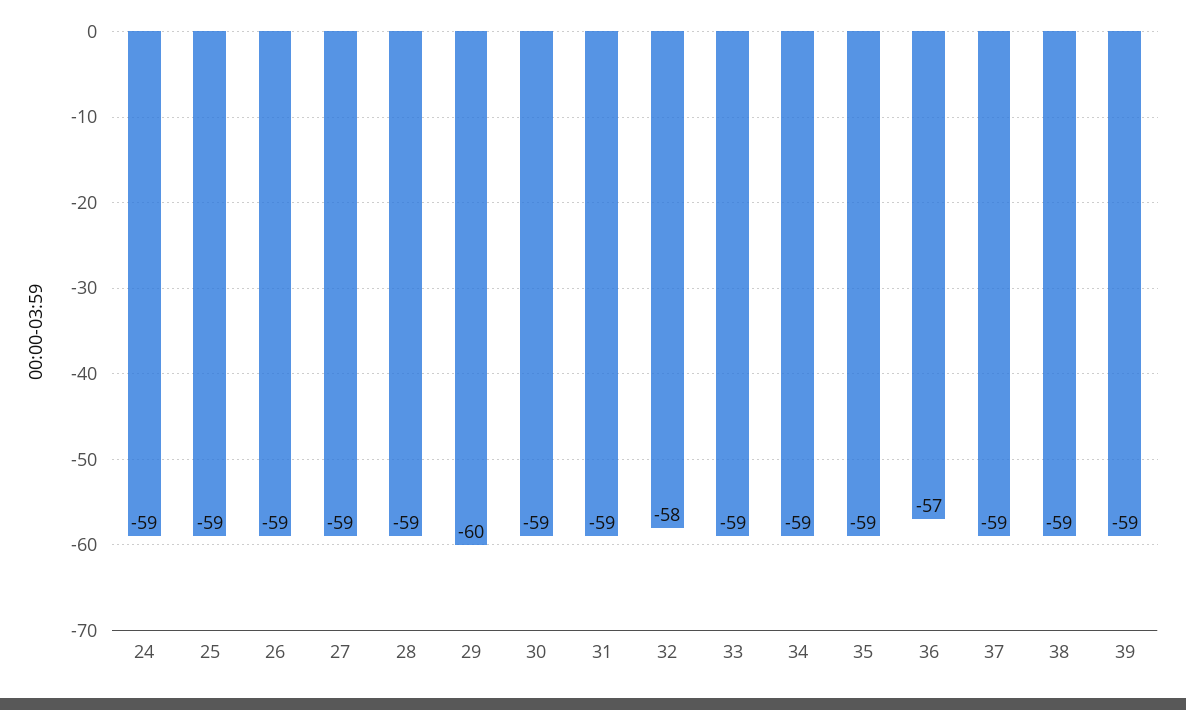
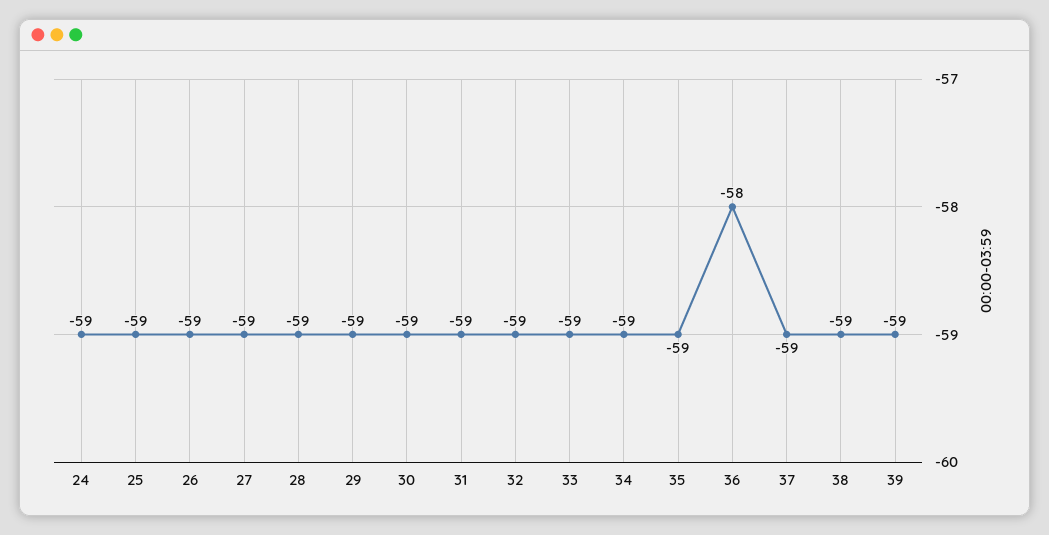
29: -60 -> -59
32: -58 -> -59
36: -57 -> -58

